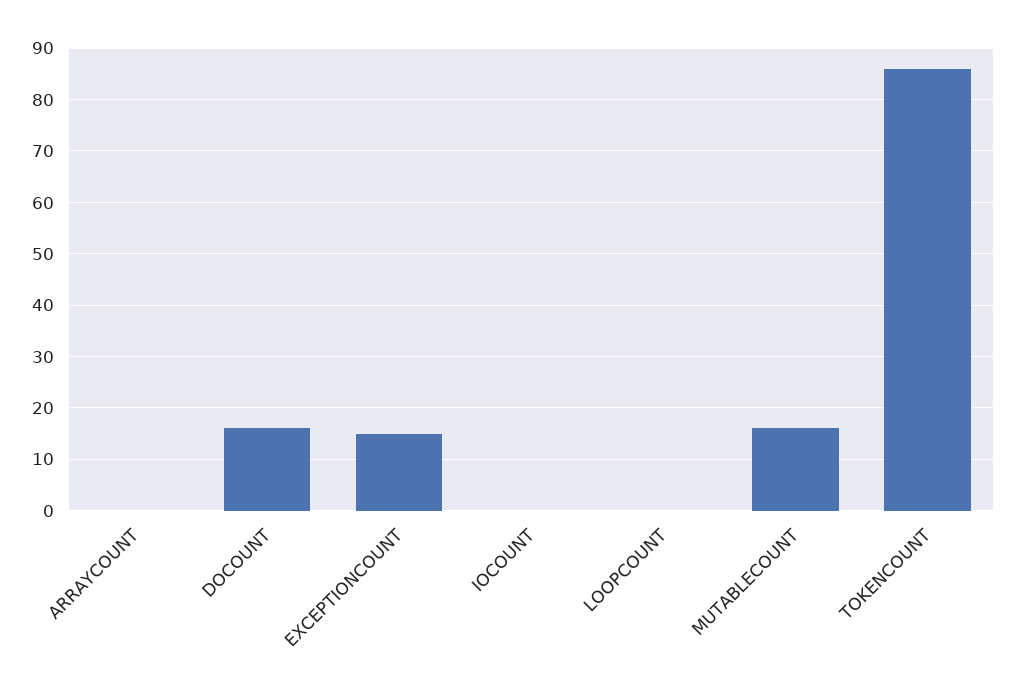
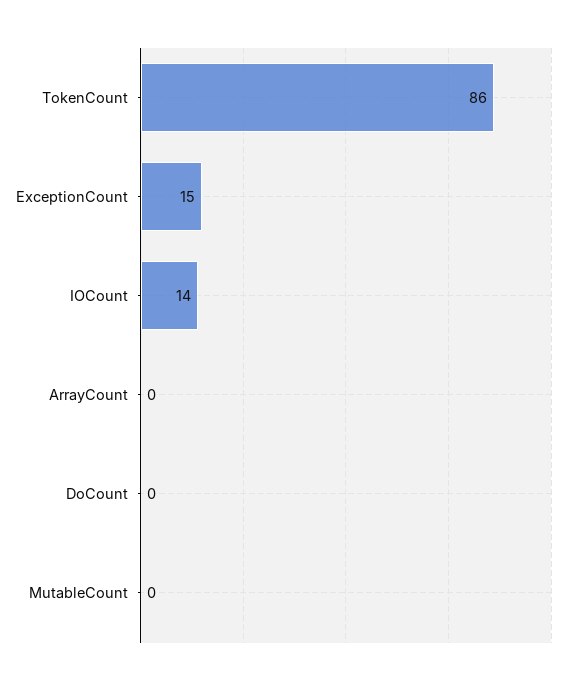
DOCOUNT: 15 -> 0
IOCOUNT: 0 -> 14
LOOPCOUNT: 0 -> none
MUTABLECOUNT: 15 -> 0

